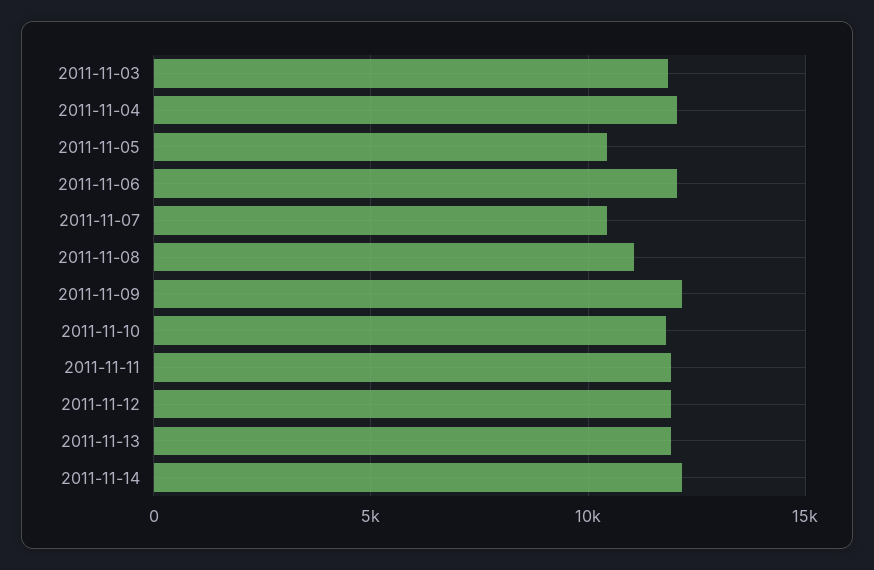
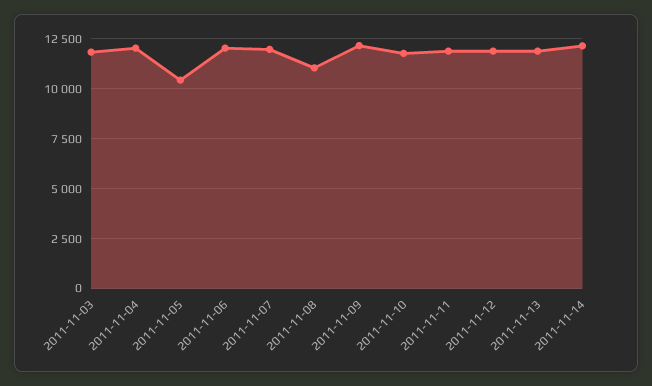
2011-11-07: 10500 -> 12000

